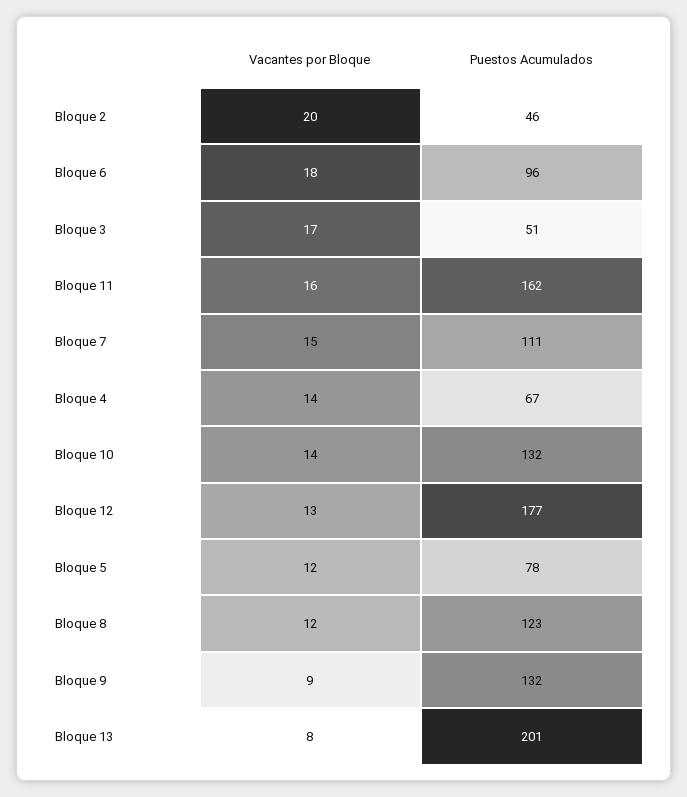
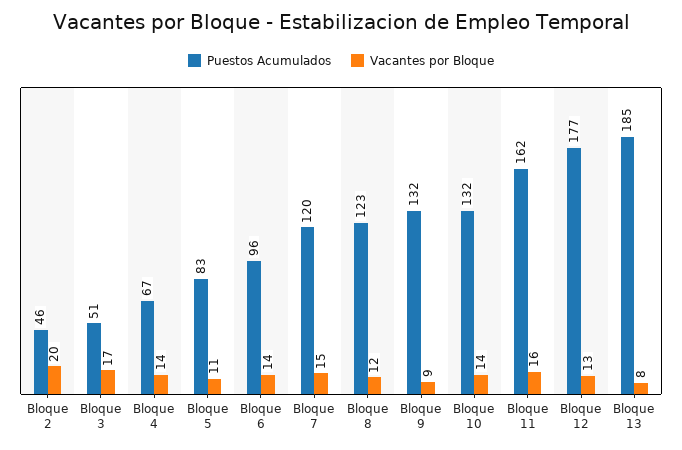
Vacantes por Bloque, Bloque 6: 18 -> 14
Puestos Acumulados, Bloque 7: 111 -> 120
Vacantes por Bloque, Bloque 5: 12 -> 11
Puestos Acumulados, Bloque 5: 78 -> 83
Puestos Acumulados, Bloque 13: 201 -> 185

